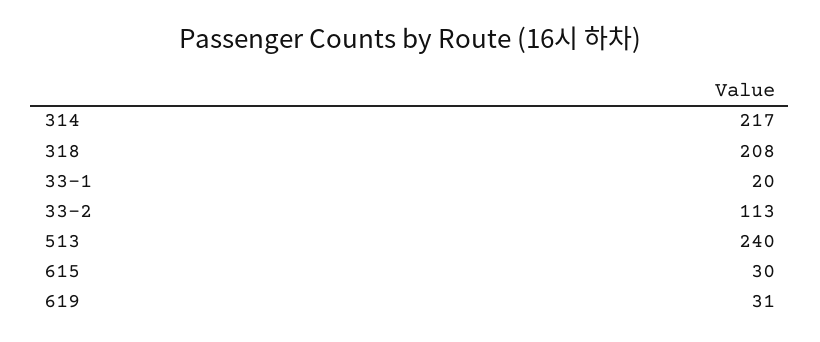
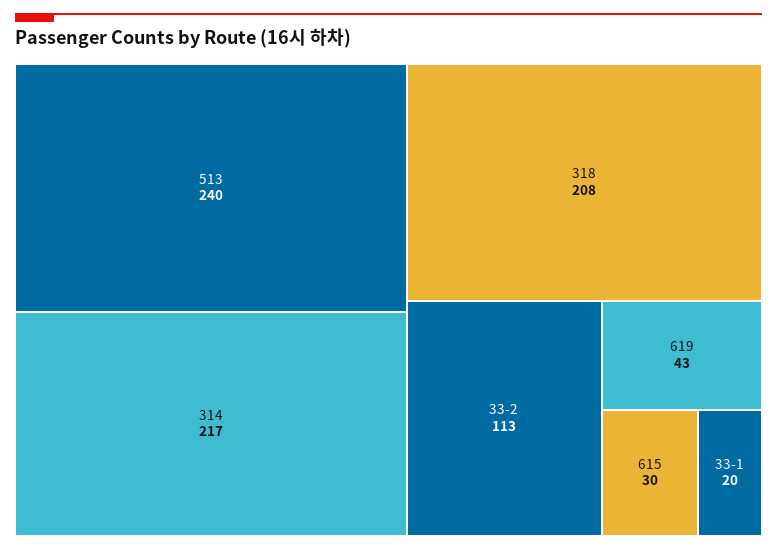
619: 31 -> 43

